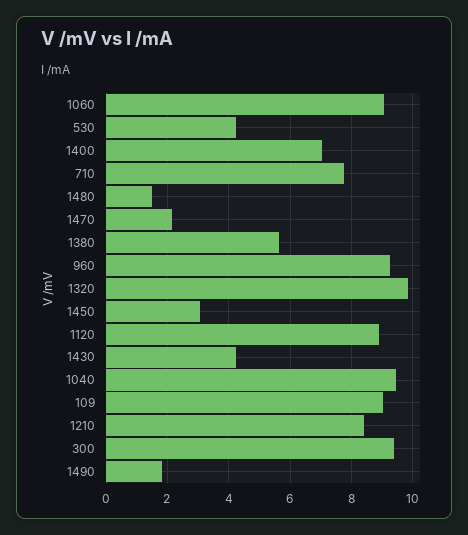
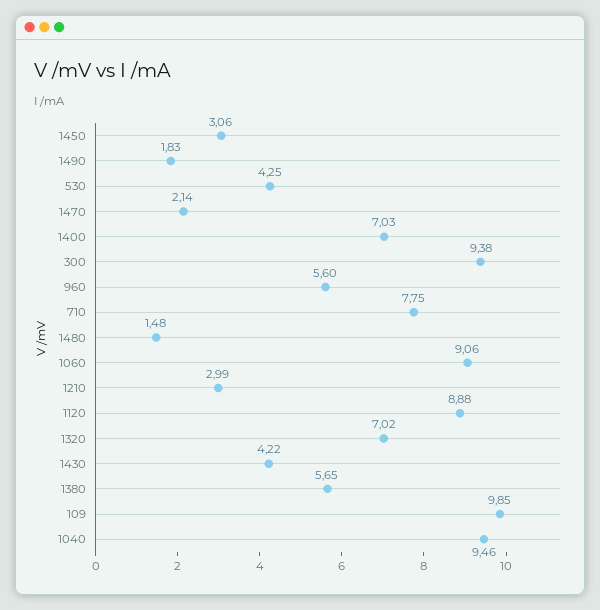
960: 9.2 -> 5.6
1320: 9.8 -> 7.02
109: 9 -> 9.85
1210: 8.4 -> 2.99

